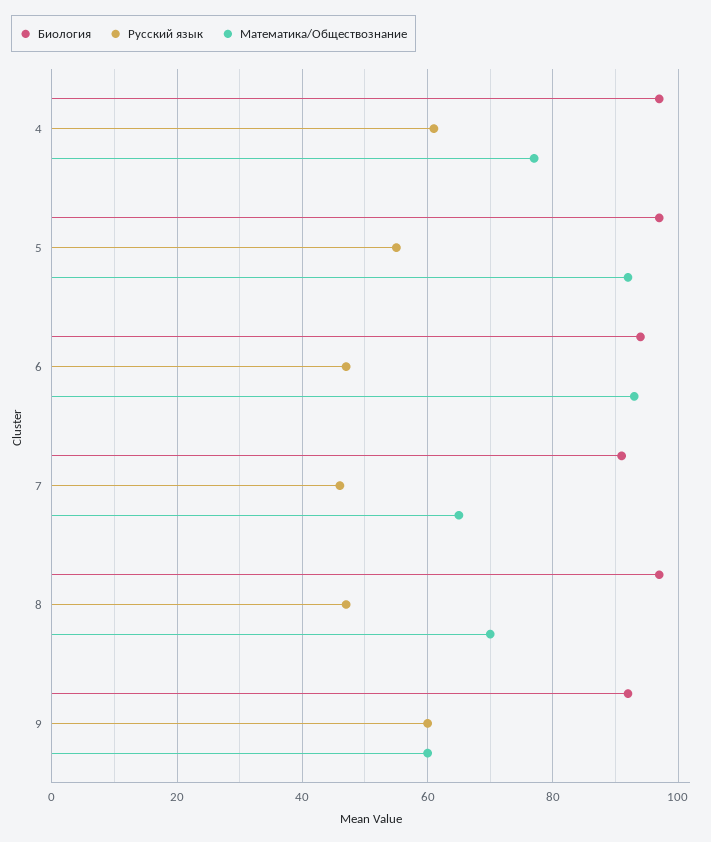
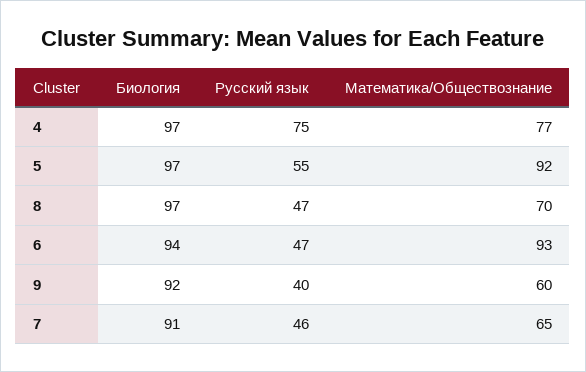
Русский язык, 4: 60 -> 75
Русский язык, 9: 60 -> 40

